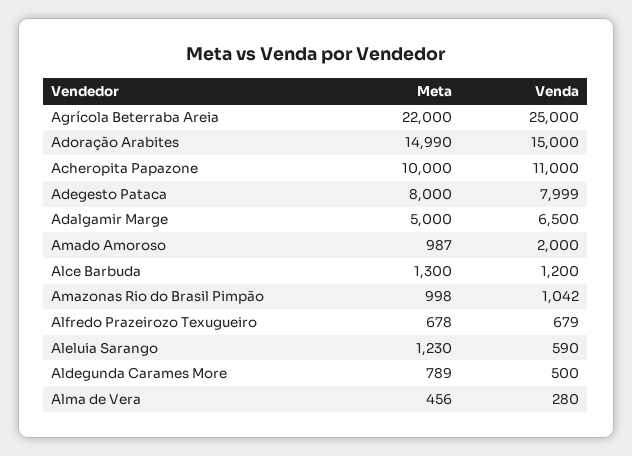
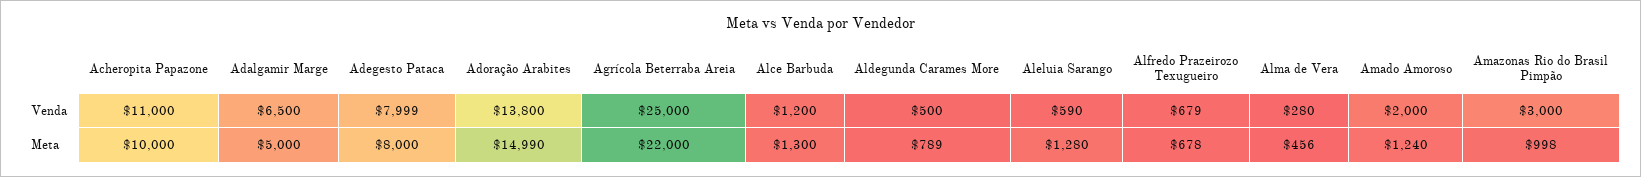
Venda, Adoração Arabites: 15000 -> 13800
Meta, Amado Amoroso: 987 -> 1240
Venda, Amazonas Rio do Brasil Pimpão: 1042 -> 3000
Meta, Aleluia Sarango: 1230 -> 1280

